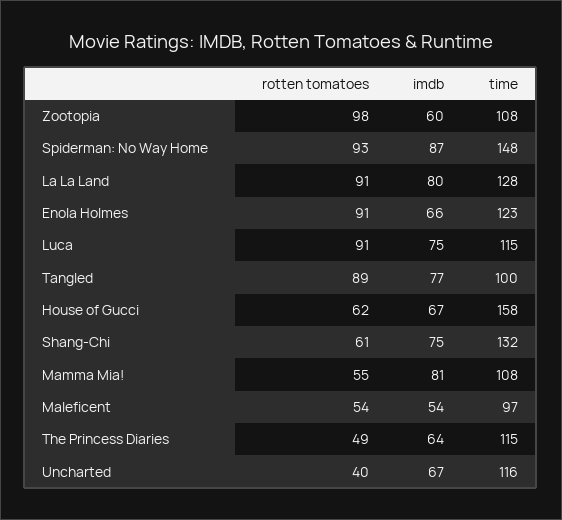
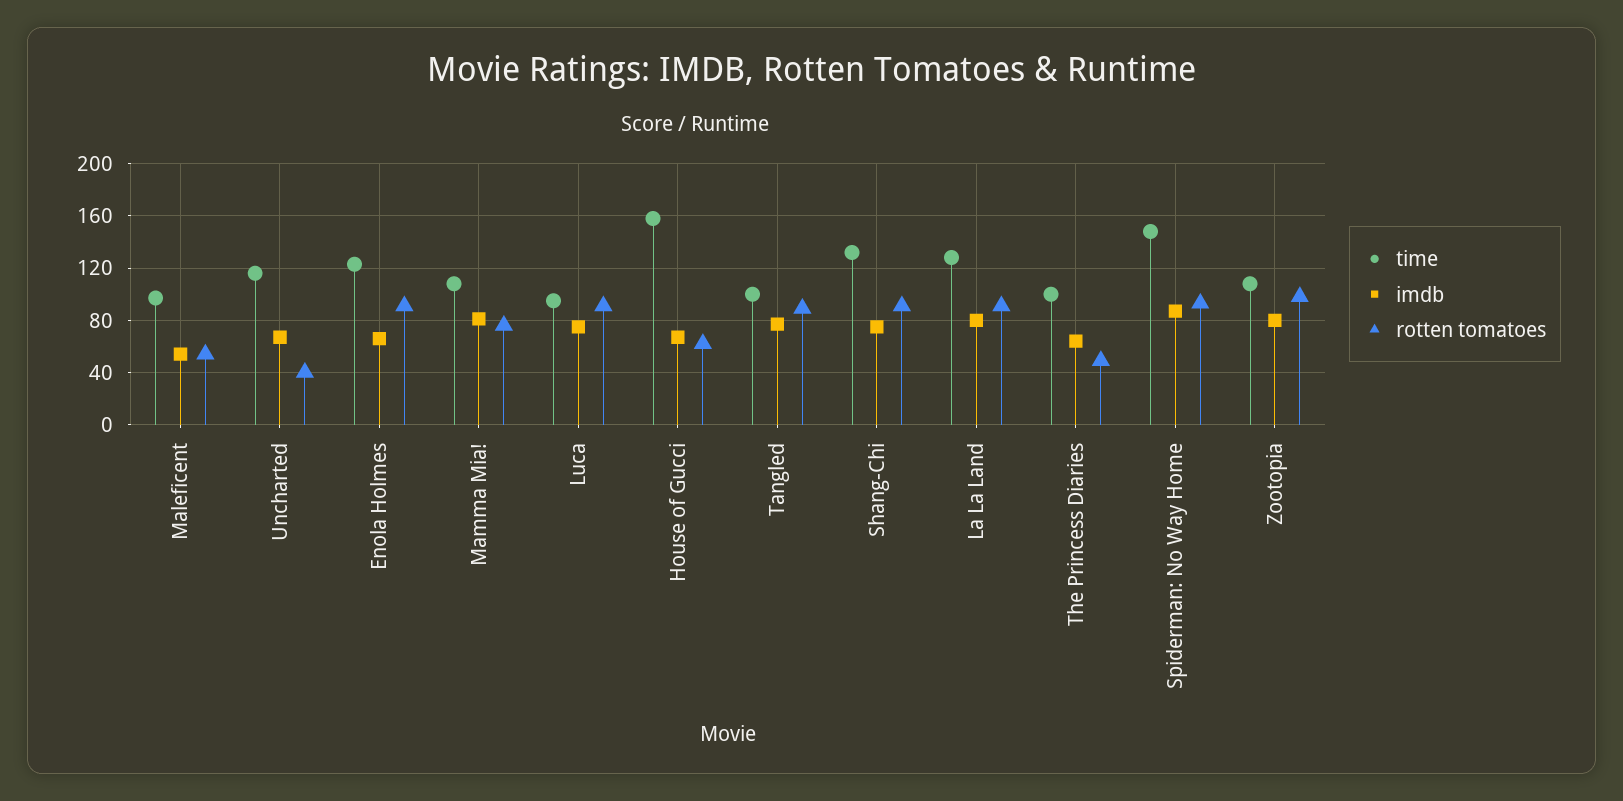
imdb, Zootopia: 60 -> 80
time, Luca: 115 -> 95
rotten tomatoes, Shang-Chi: 61 -> 90
rotten tomatoes, Mamma Mia!: 55 -> 75
time, The Princess Diaries: 115 -> 100

